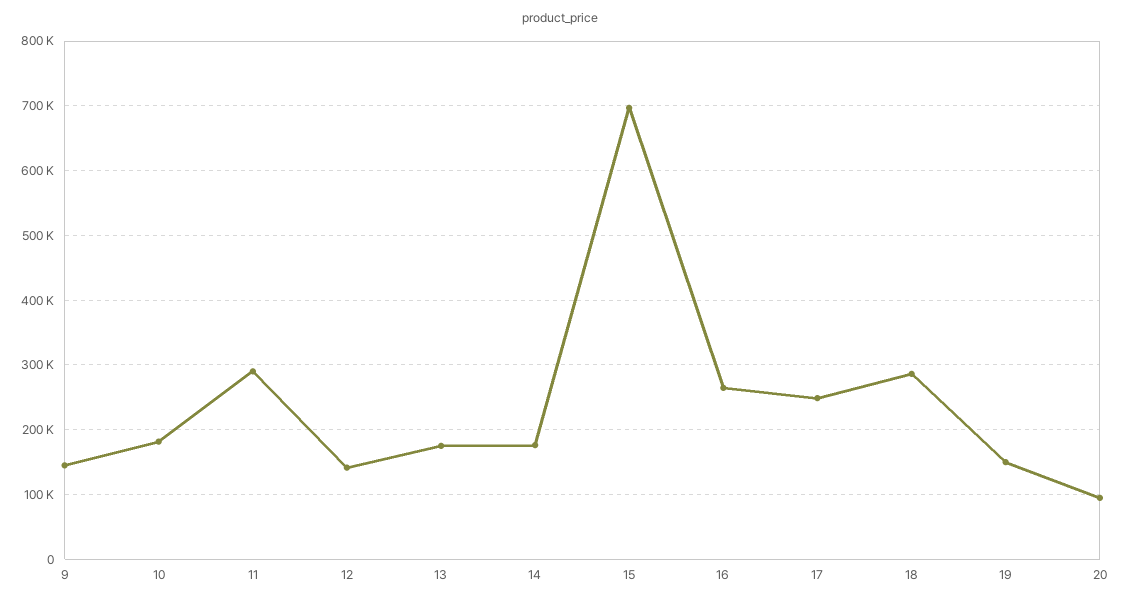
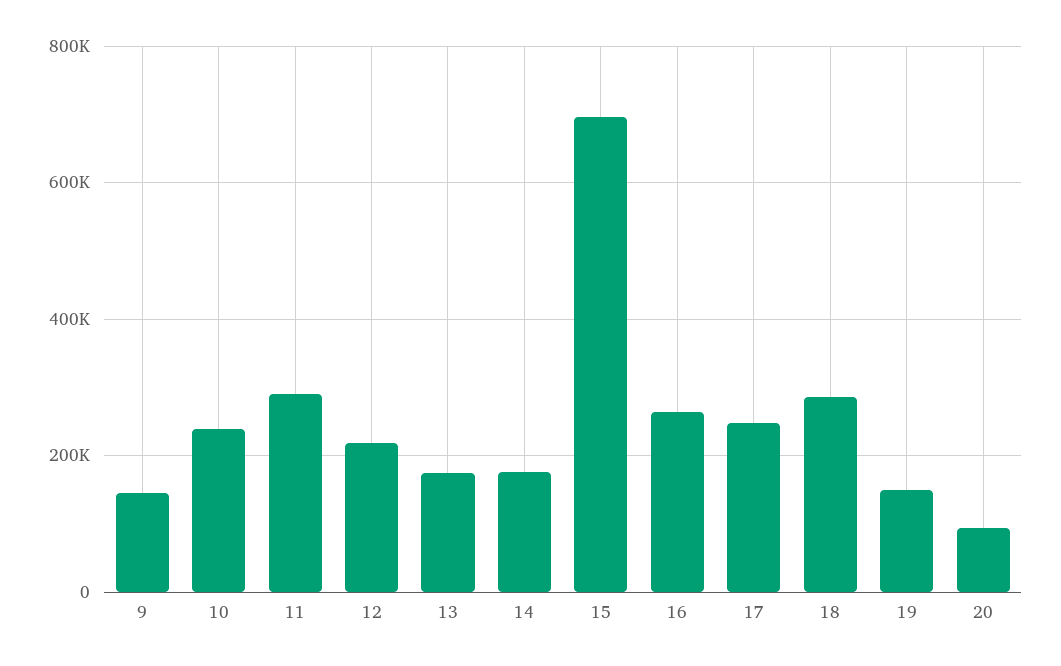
10: 180000 -> 240000
12: 140000 -> 220000

